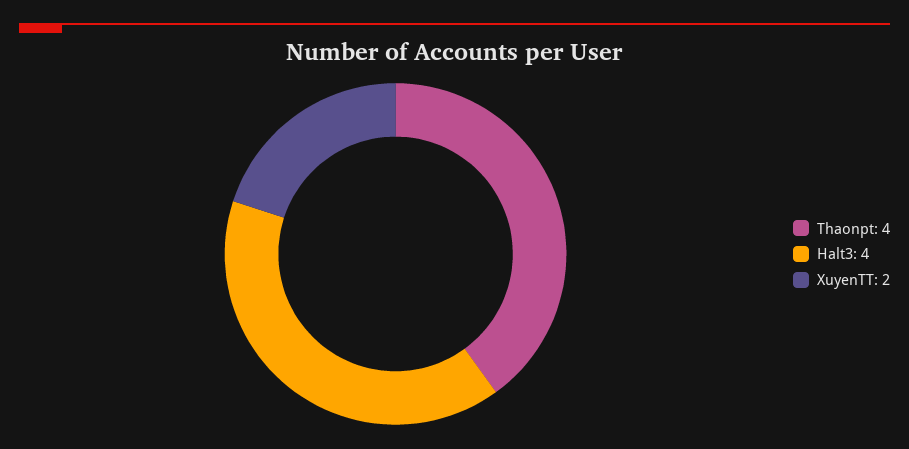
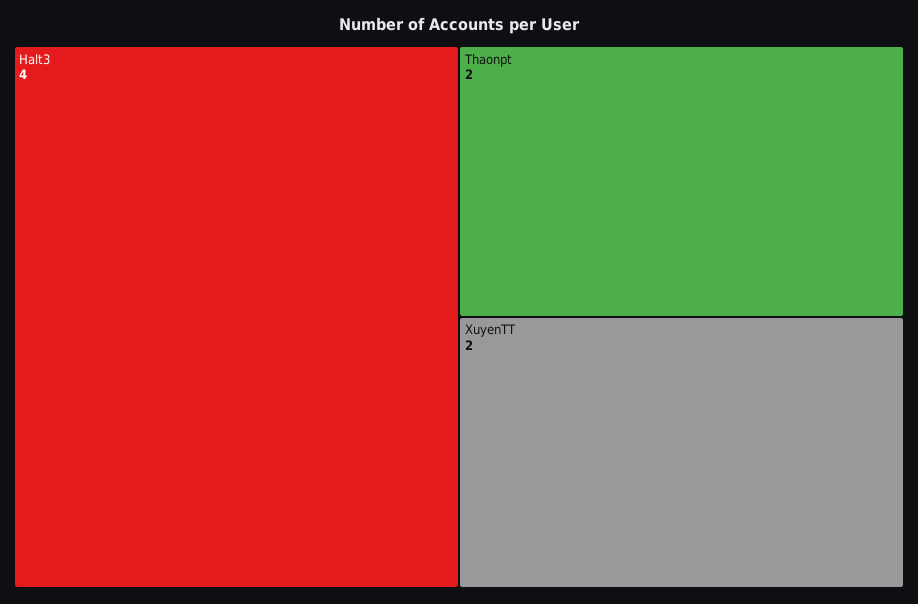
Thaonpt: 4 -> 2

